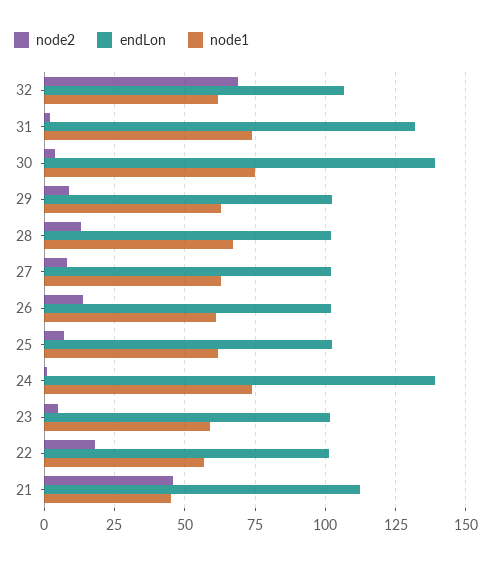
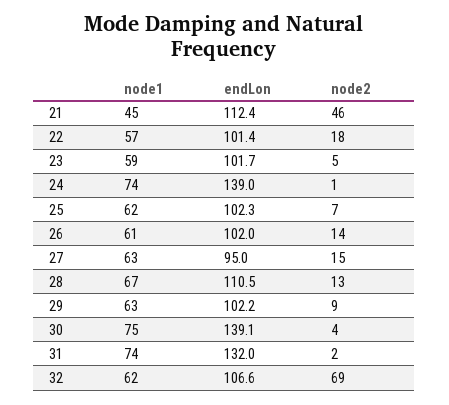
endLon, 28: 102.5 -> 110.5
node2, 27: 7.5 -> 15
endLon, 27: 102.5 -> 95

